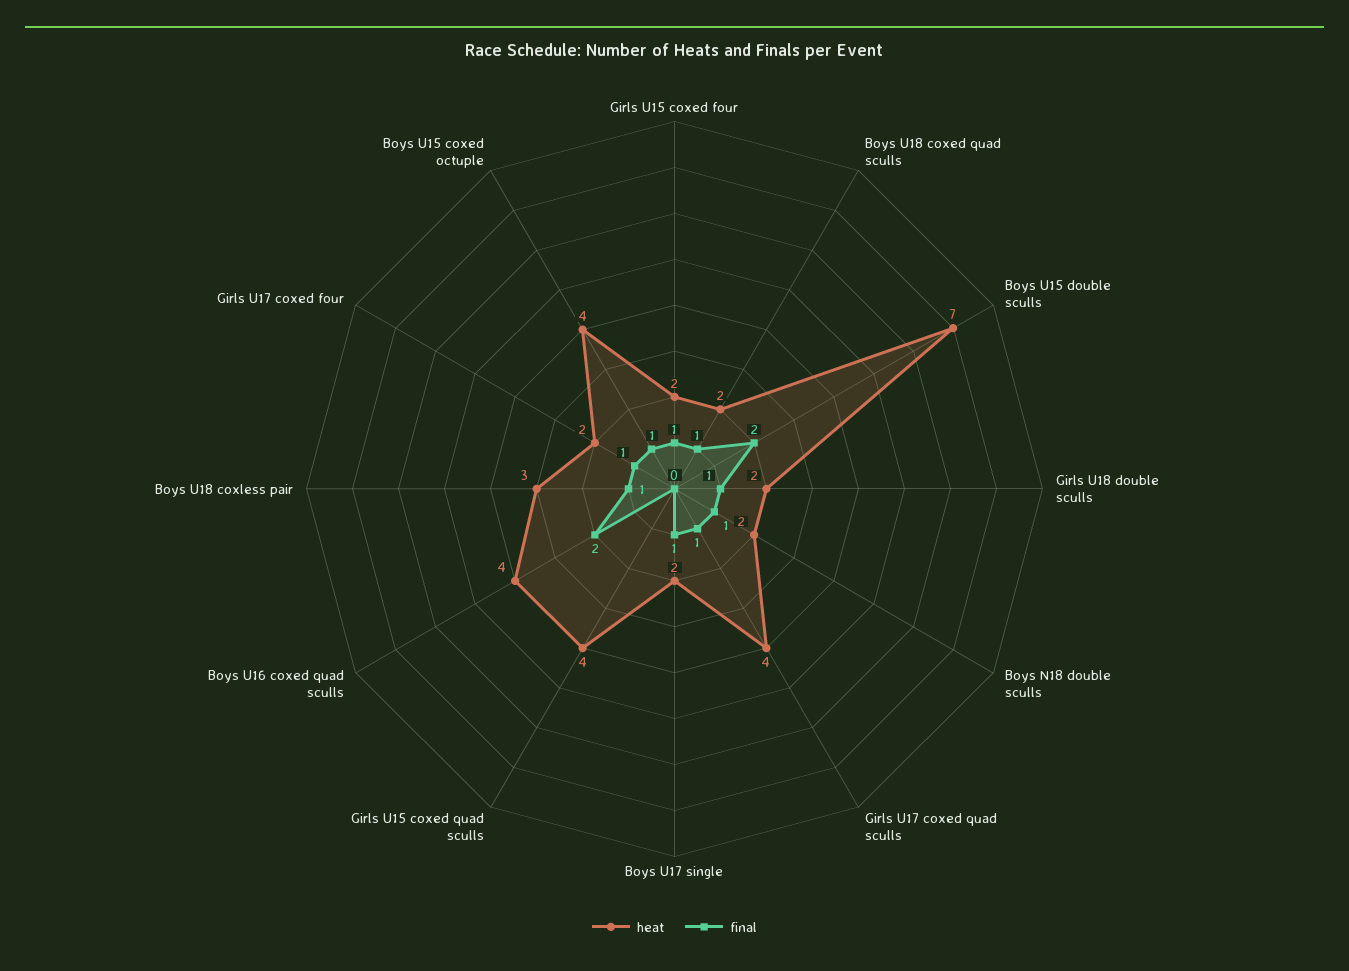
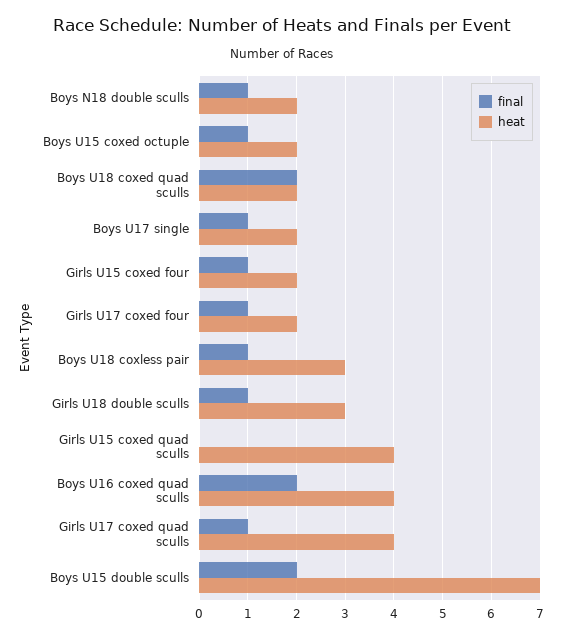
final, Boys U18 coxed quad sculls: 1 -> 2
heat, Girls U18 double sculls: 2 -> 3
heat, Boys U15 coxed octuple: 4 -> 2

